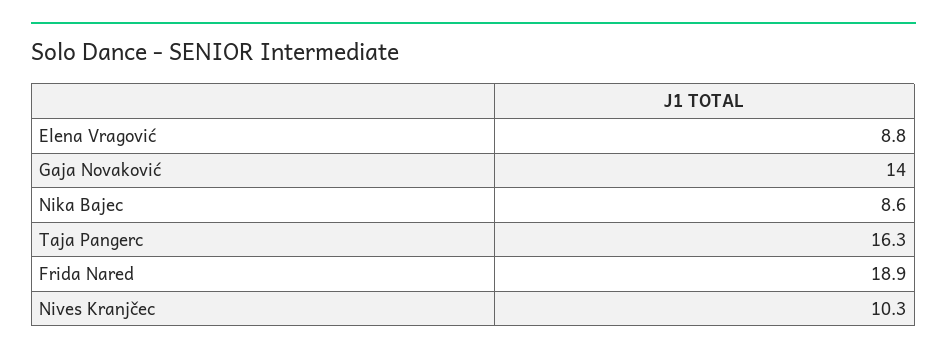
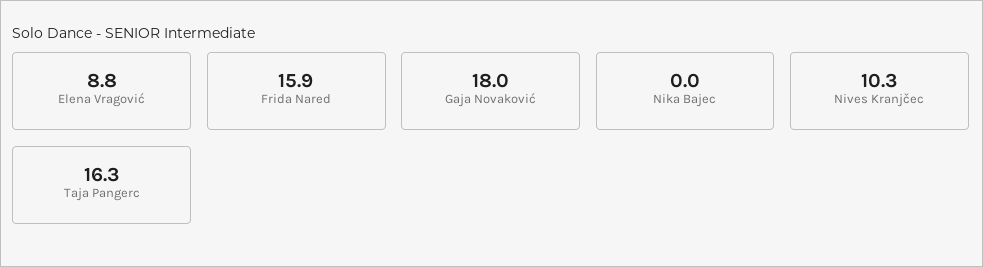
Gaja Novaković: 14 -> 18
Nika Bajec: 8.6 -> 0
Frida Nared: 18.9 -> 15.9

